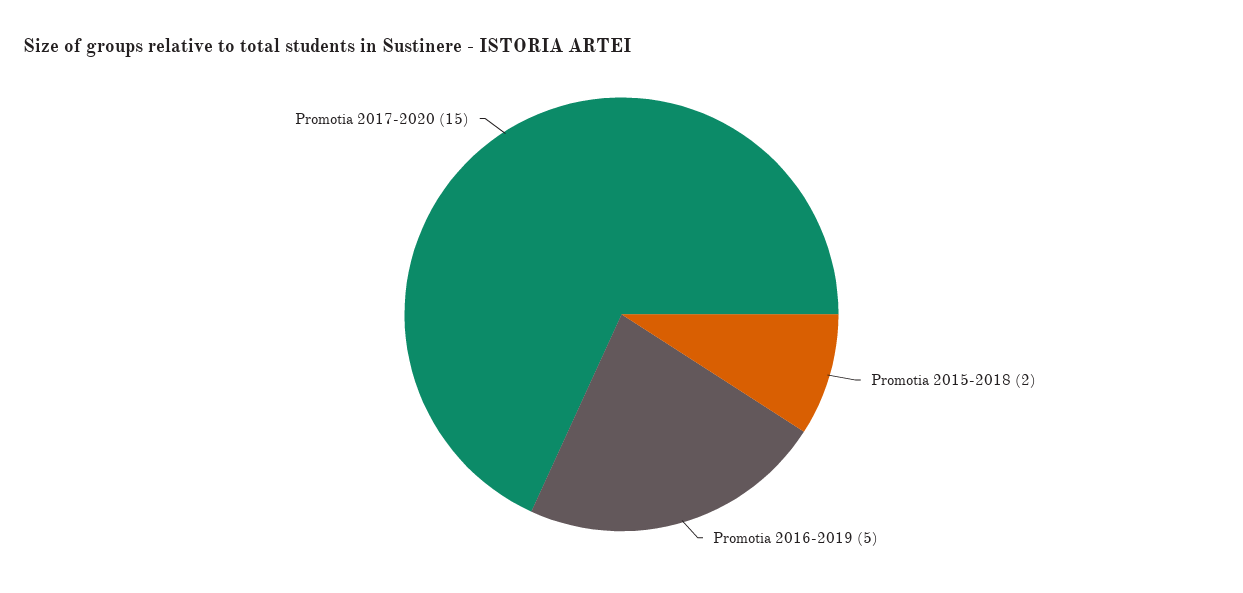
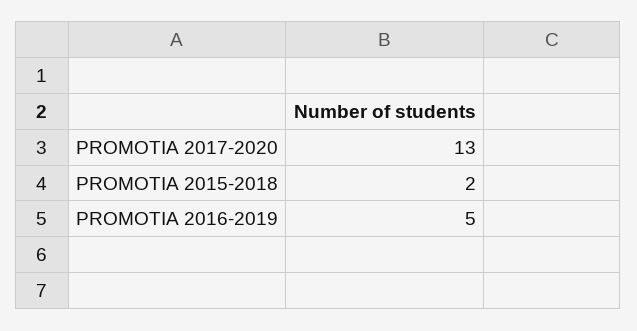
Promotia 2017-2020: 15 -> 13

